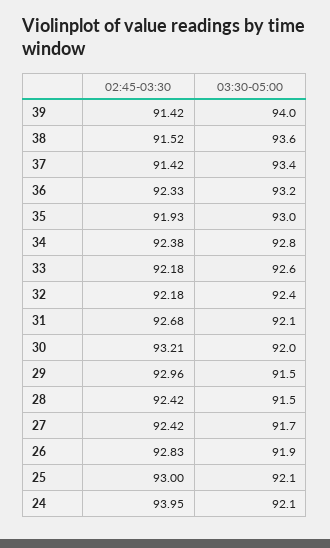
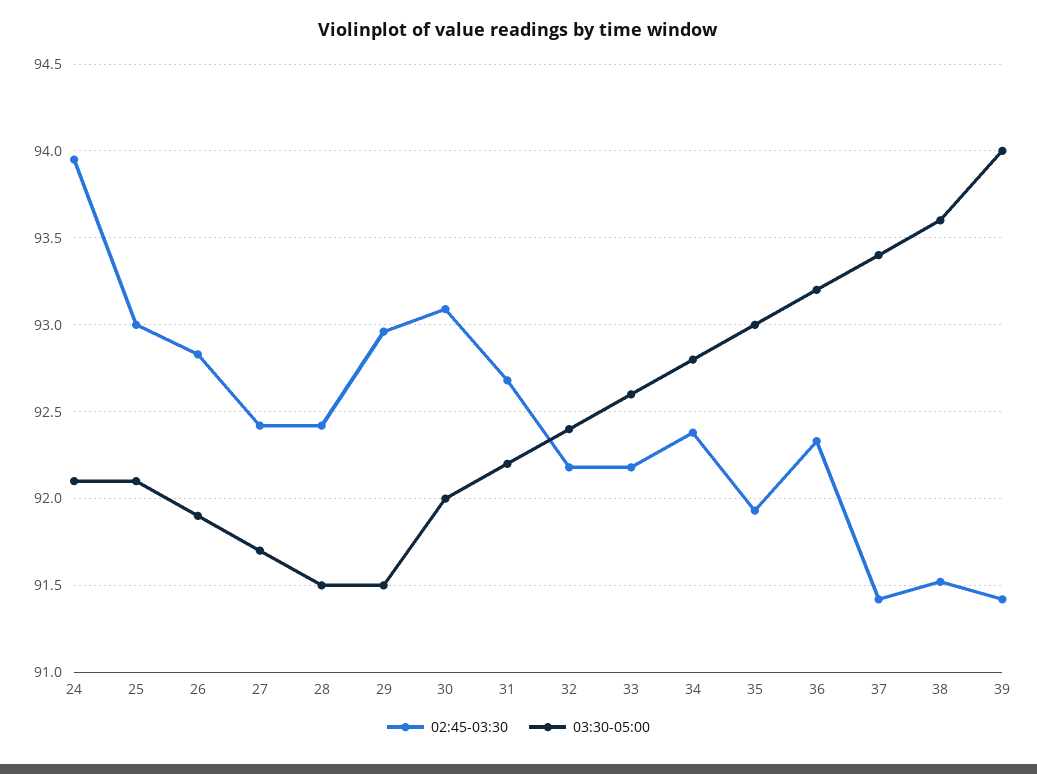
03:30-05:00, 31: 92.1 -> 92.2
02:45-03:30, 30: 93.21 -> 93.1

